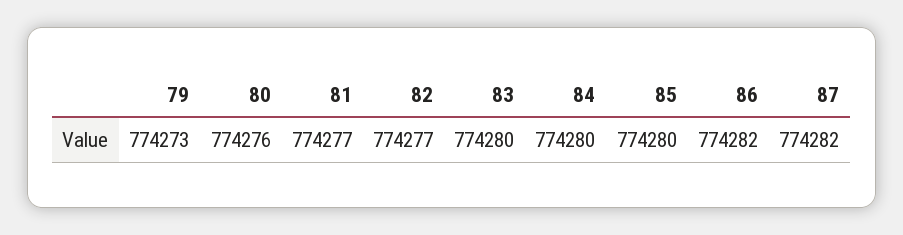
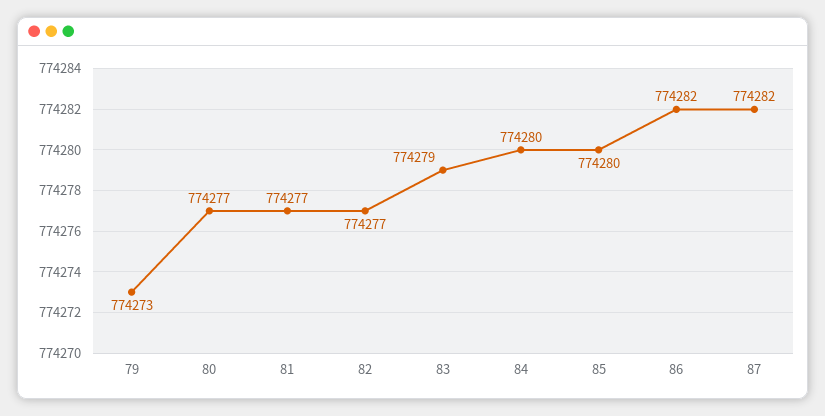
80: 774276 -> 774277
83: 774280 -> 774279

